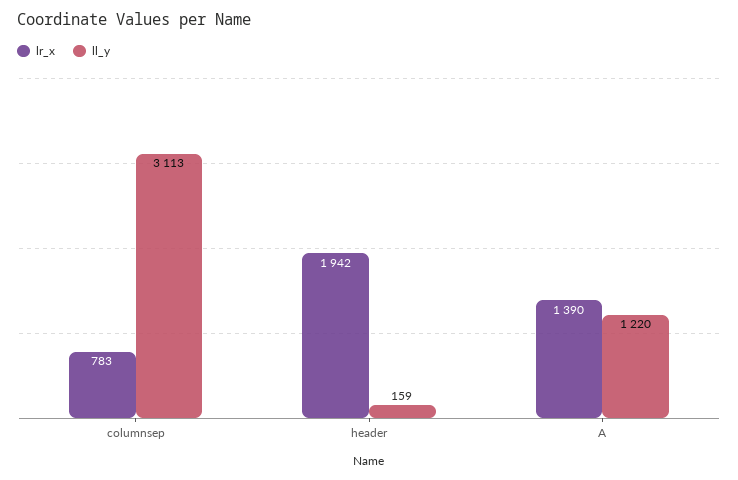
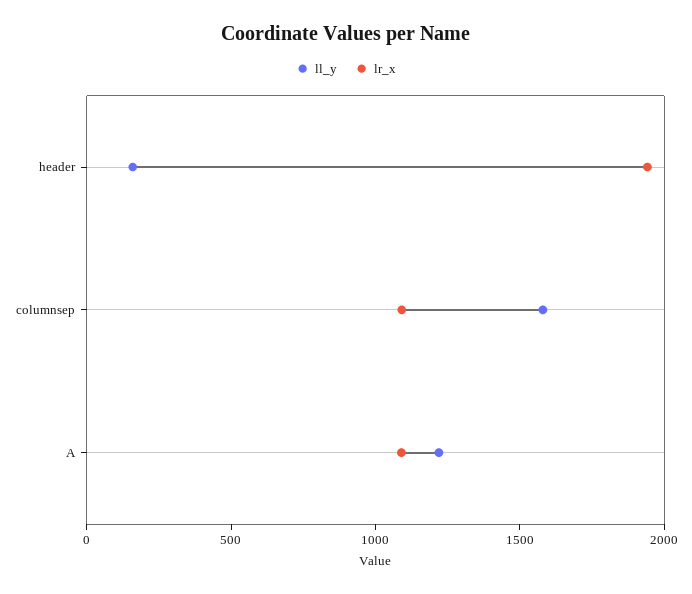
lr_x, columnsep: 783 -> 1100
ll_y, columnsep: 3113 -> 1600
lr_x, A: 1390 -> 1100

